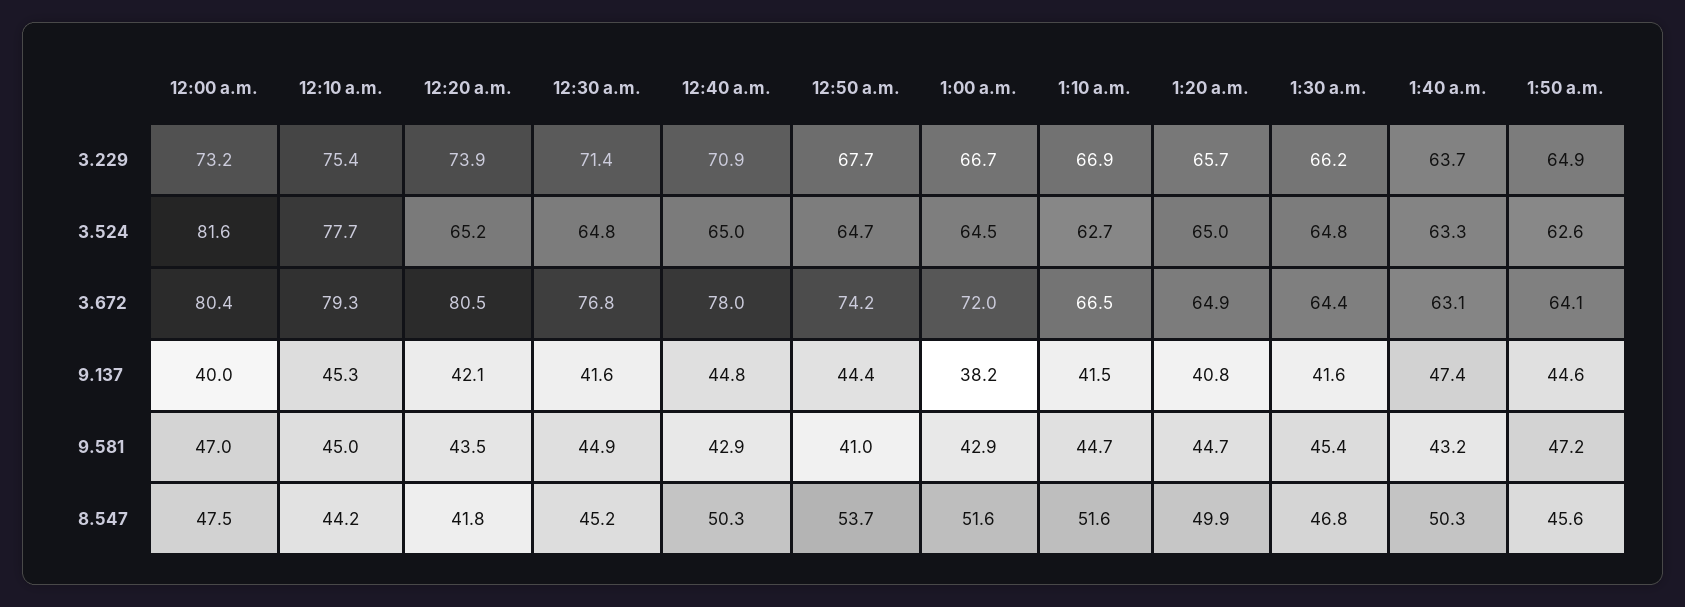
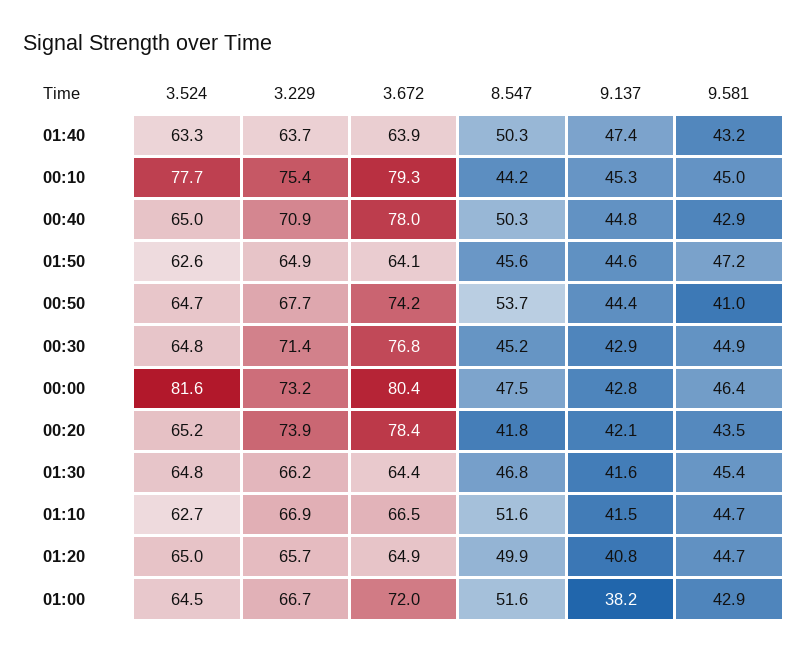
12:20 a.m., 3.672: 80.5 -> 78.4
1:40 a.m., 3.672: 63.1 -> 63.9
12:00 a.m., 9.137: 40 -> 42.8
12:30 a.m., 9.137: 41.6 -> 42.9
12:00 a.m., 9.581: 47 -> 46.4

